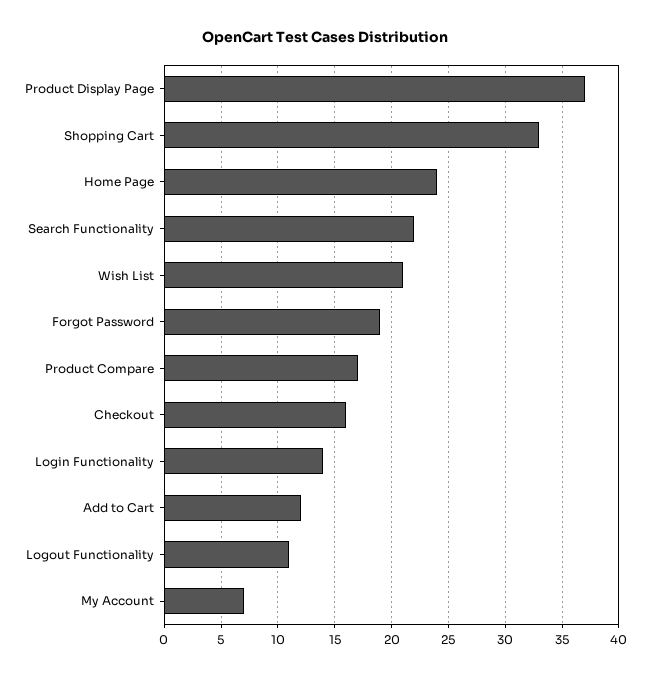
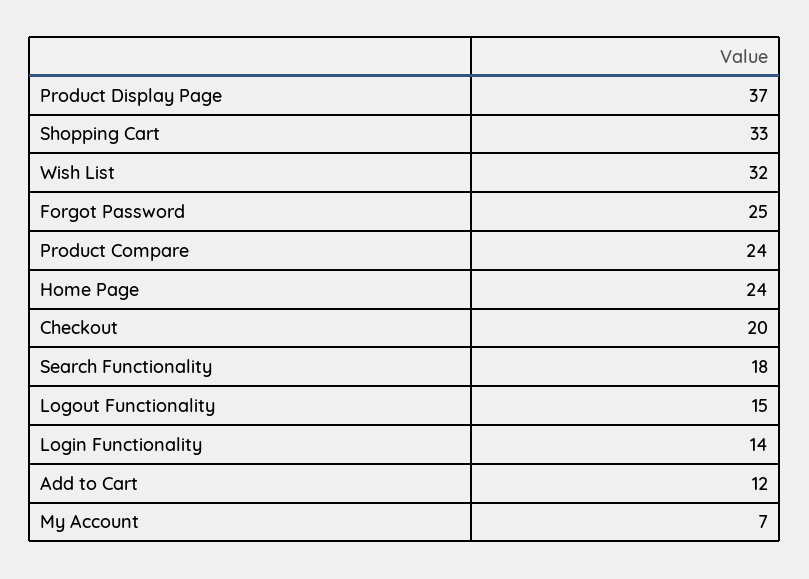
Search Functionality: 22 -> 18
Wish List: 21 -> 32
Forgot Password: 19 -> 25
Product Compare: 17 -> 24
Checkout: 16 -> 20
Logout Functionality: 11 -> 15

